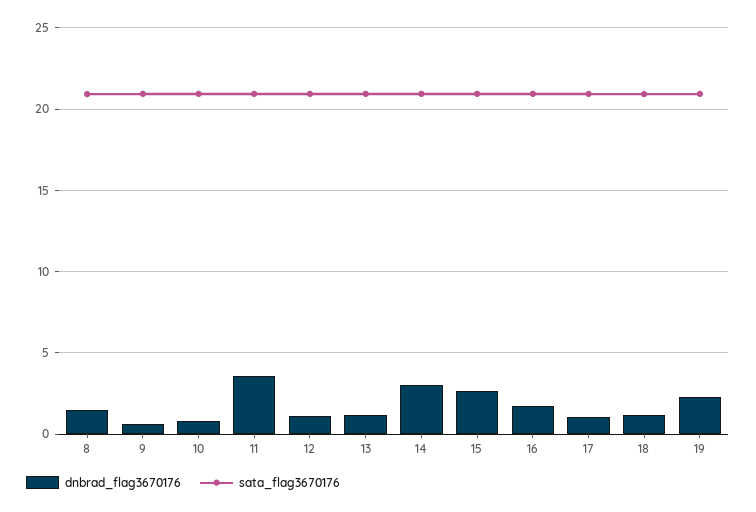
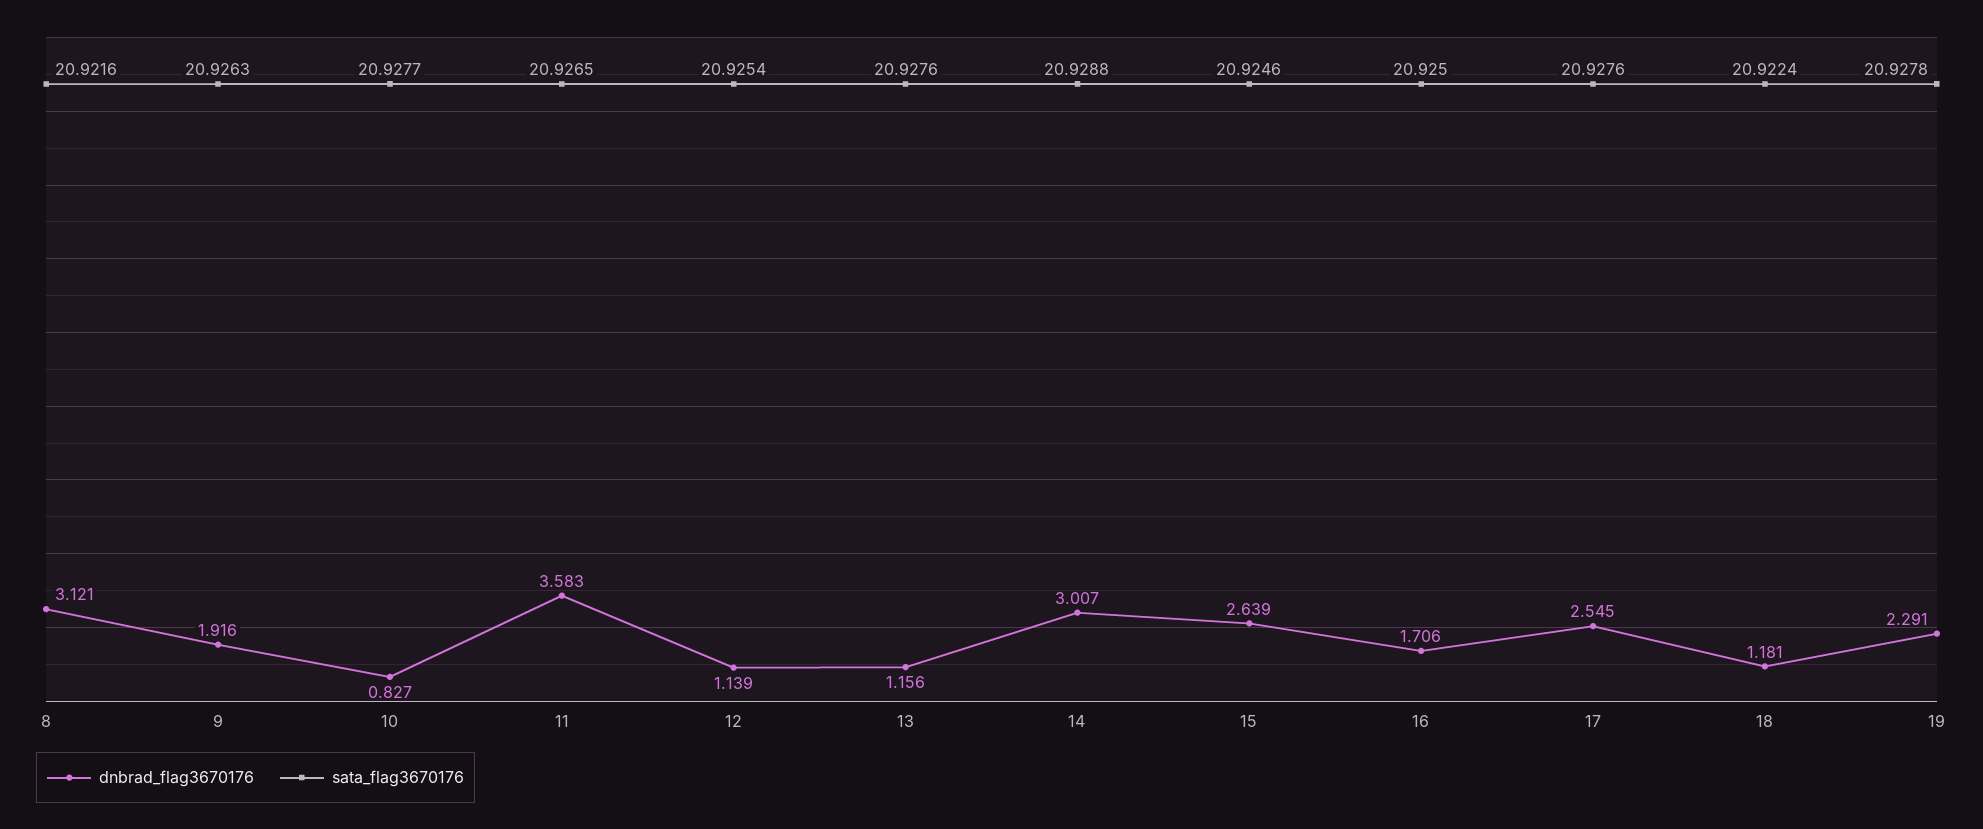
dnbrad_flag3670176, 8: 1.5 -> 3.121
dnbrad_flag3670176, 9: 0.5 -> 1.916
dnbrad_flag3670176, 17: 1 -> 2.545

